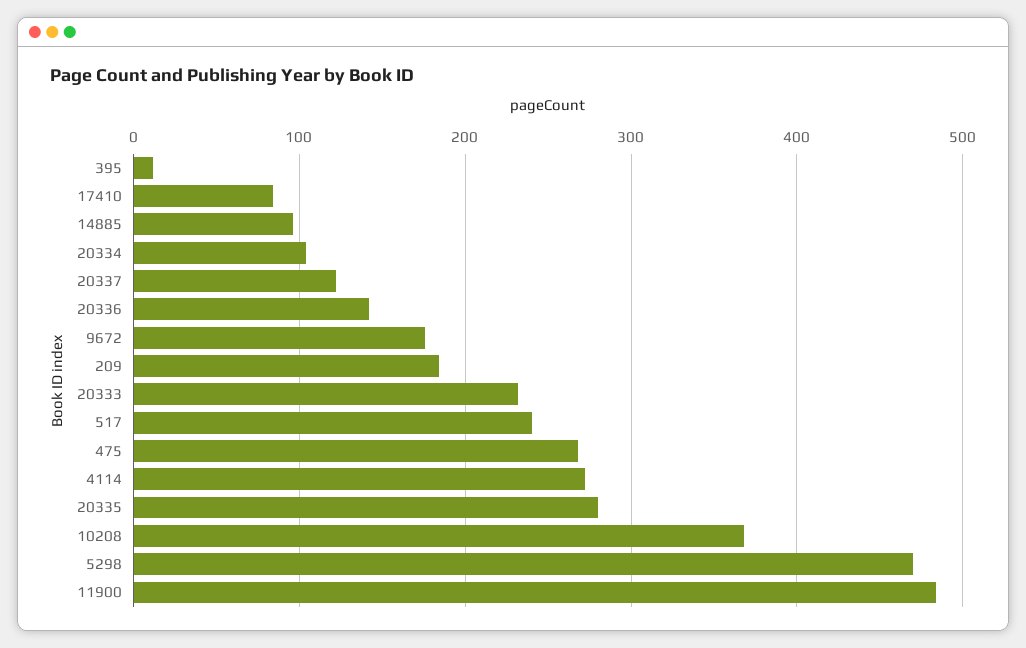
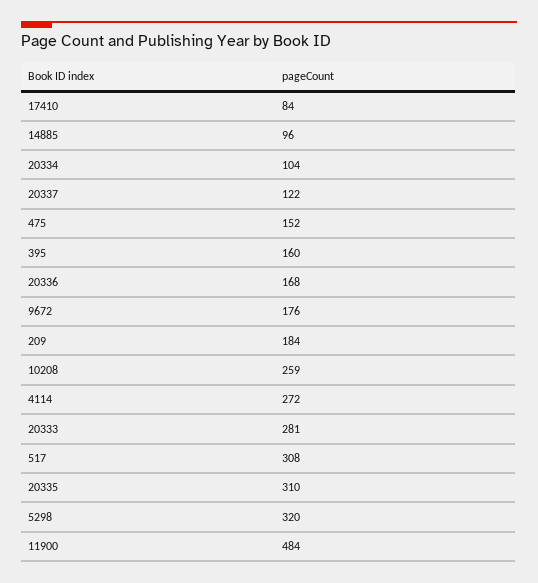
395: 10 -> 160
20336: 140 -> 168
20333: 230 -> 281
517: 240 -> 308
475: 270 -> 152
20335: 280 -> 310
10208: 370 -> 259
5298: 470 -> 320

